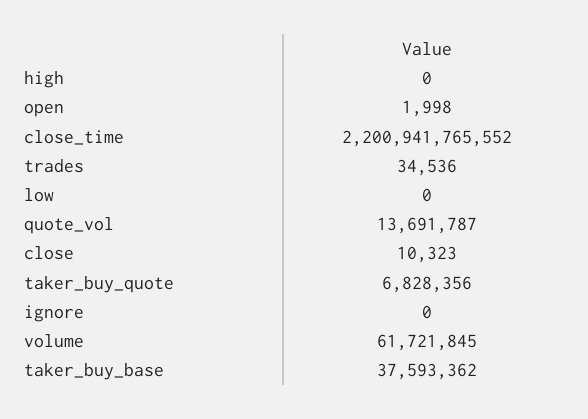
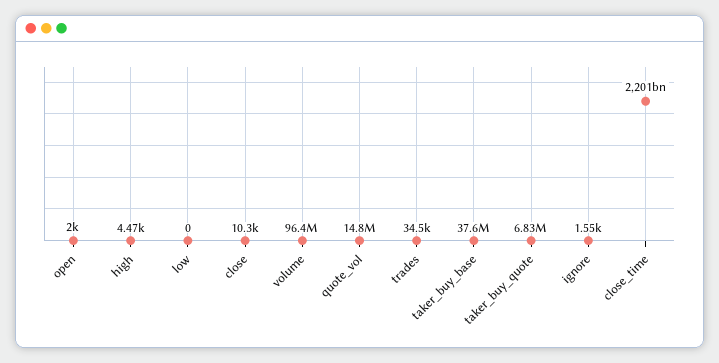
high: 0 -> 4470
quote_vol: 13691787 -> 14800000
ignore: 0 -> 1550
volume: 61721845 -> 96400000

